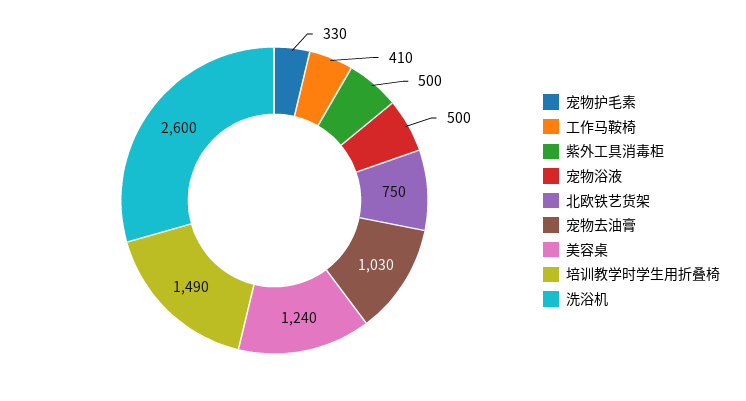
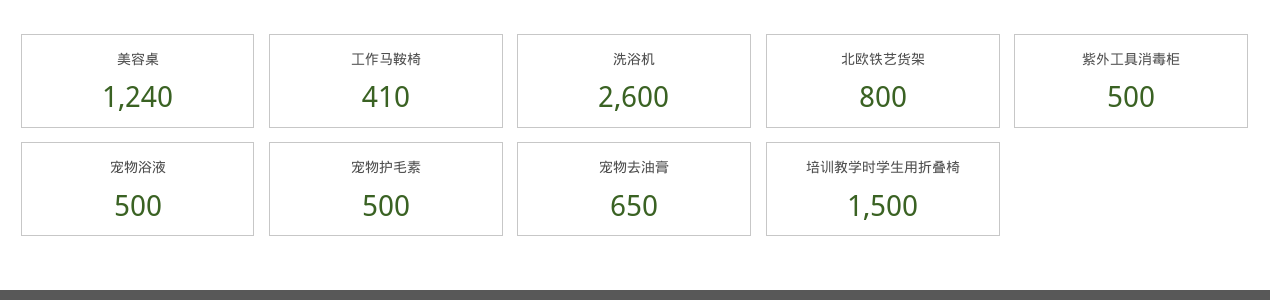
宠物护毛素: 330 -> 500
北欧铁艺货架: 750 -> 800
宠物去油膏: 1030 -> 650
培训教学时学生用折叠椅: 1490 -> 1500

